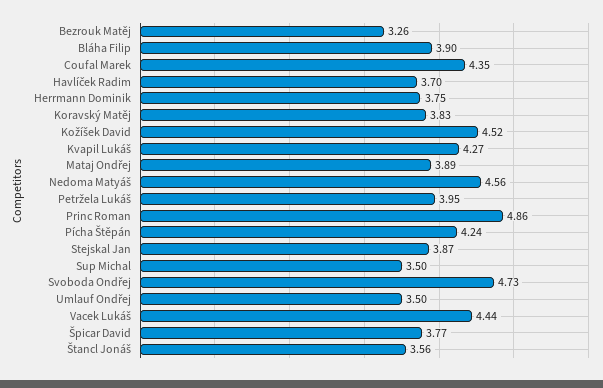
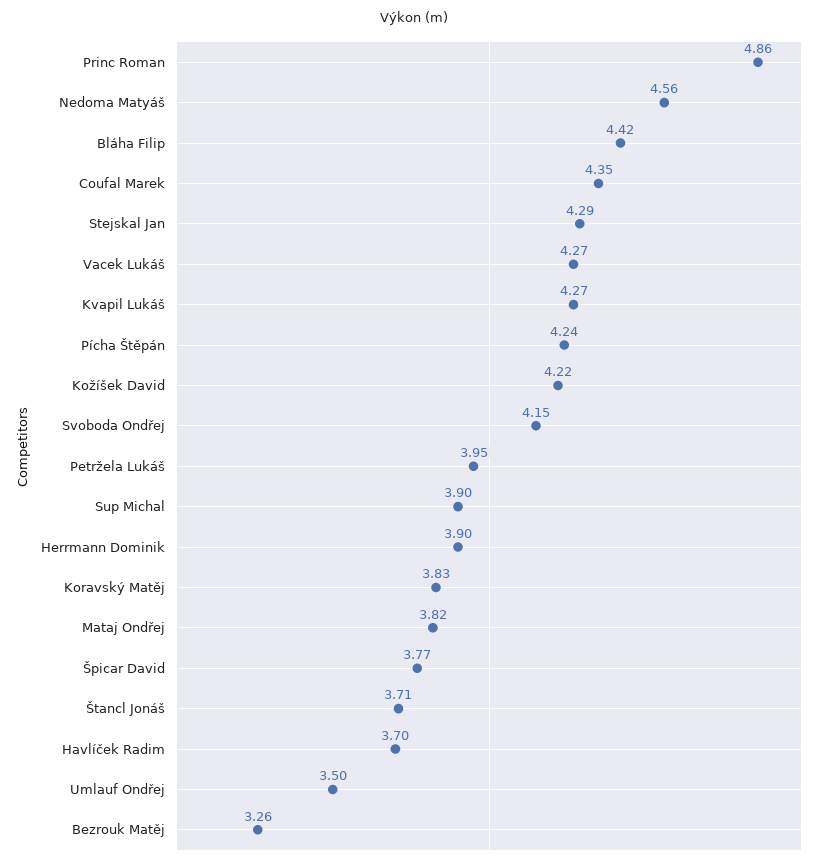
Bláha Filip: 3.9 -> 4.42
Herrmann Dominik: 3.75 -> 3.9
Kožíšek David: 4.52 -> 4.22
Mataj Ondřej: 3.89 -> 3.82
Stejskal Jan: 3.87 -> 4.29
Sup Michal: 3.5 -> 3.9
Svoboda Ondřej: 4.73 -> 4.15
Vacek Lukáš: 4.44 -> 4.27
Štancl Jonáš: 3.56 -> 3.71

